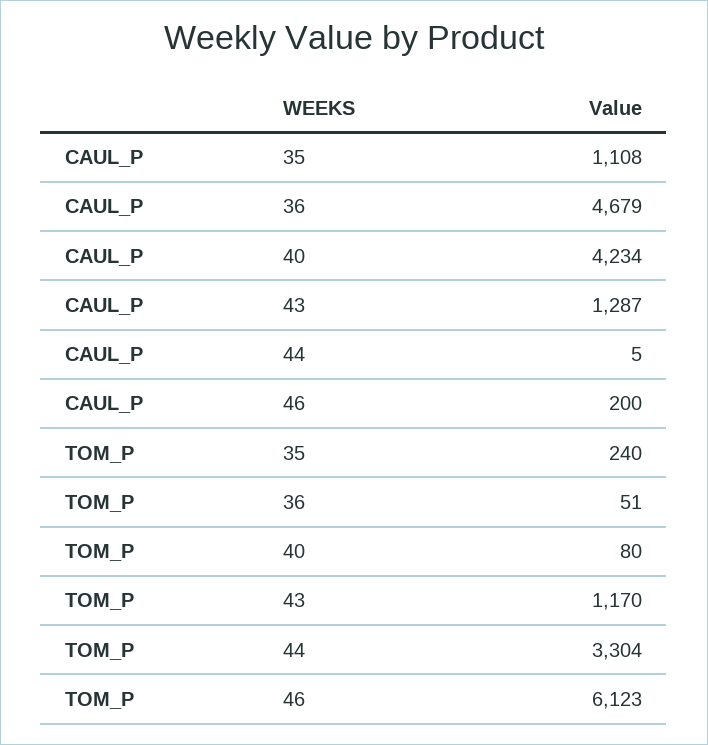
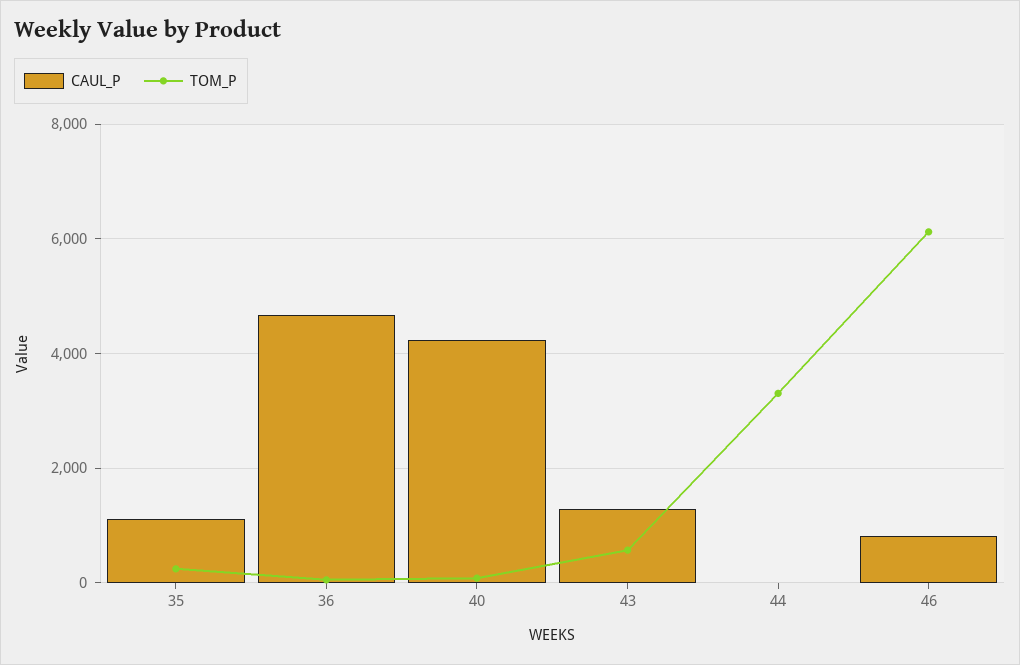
CAUL_P, 46: 200 -> 800
TOM_P, 43: 1170 -> 600

